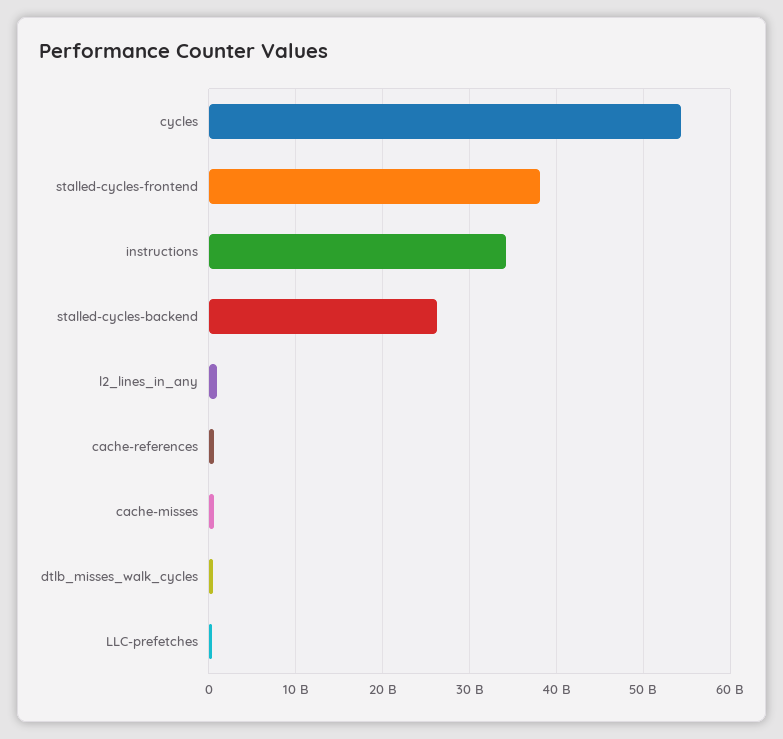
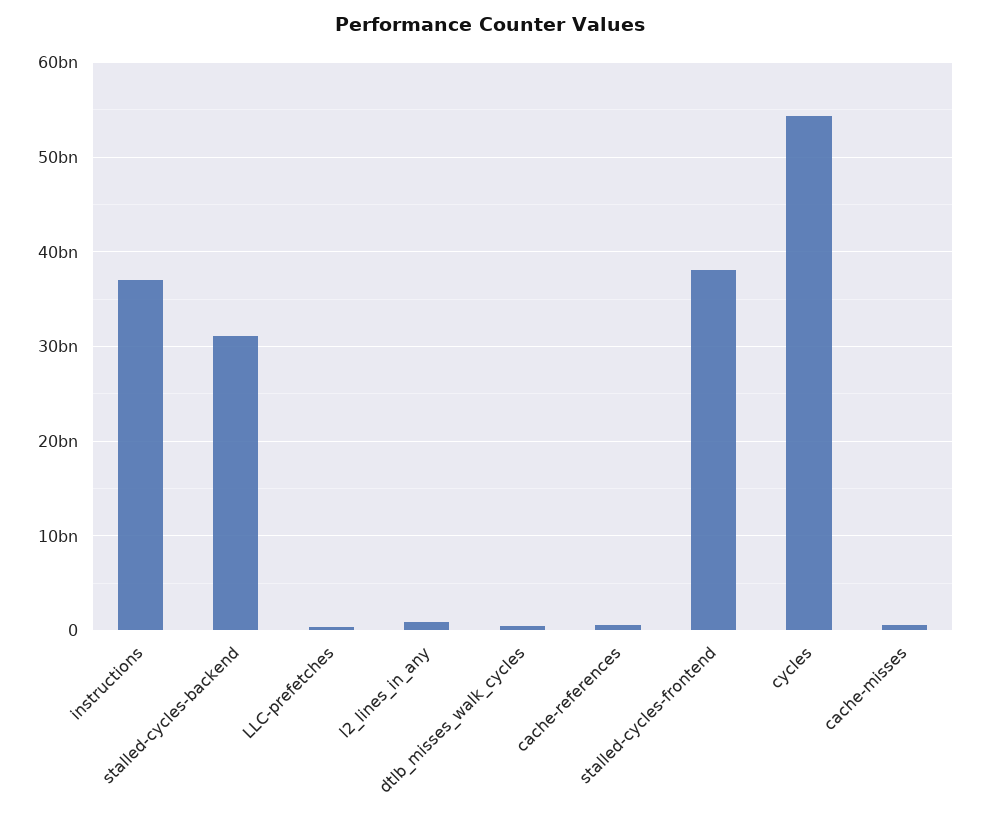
instructions: 34000000000 -> 37000000000
stalled-cycles-backend: 26000000000 -> 31000000000

